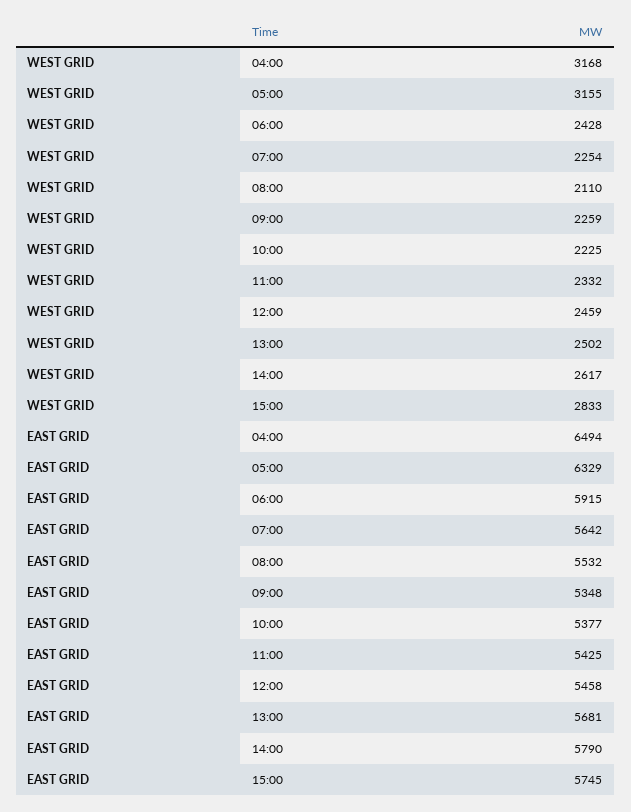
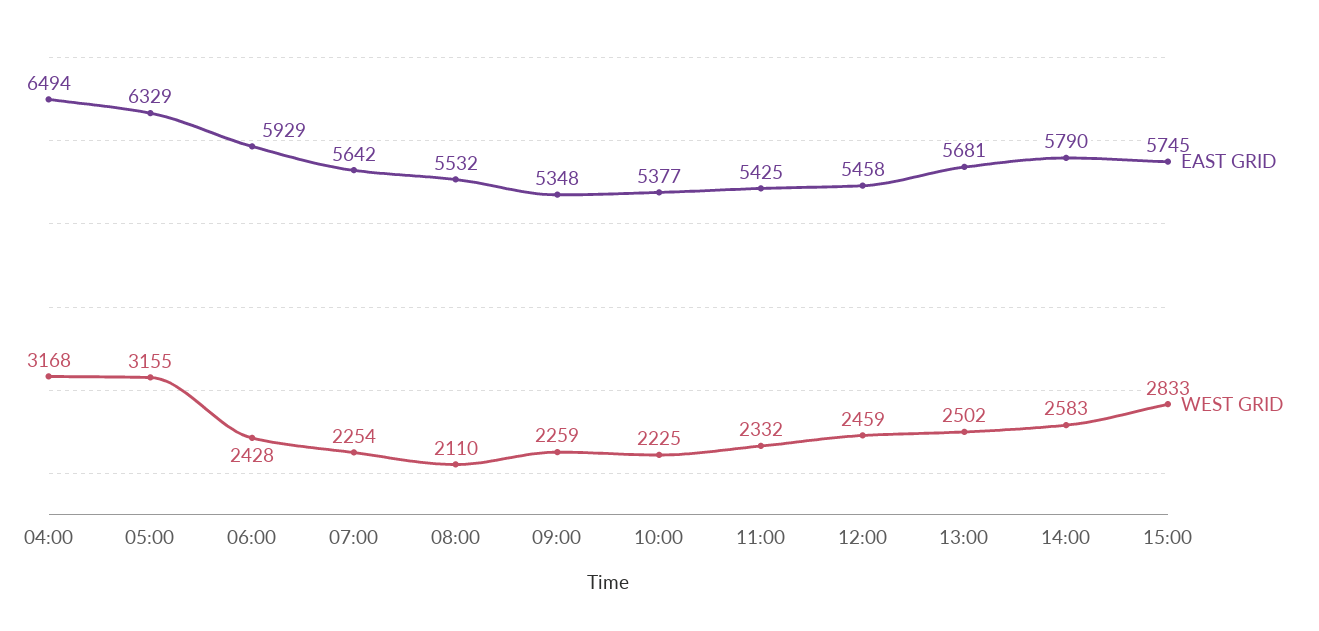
WEST GRID, 14:00: 2617 -> 2583
EAST GRID, 06:00: 5915 -> 5929

